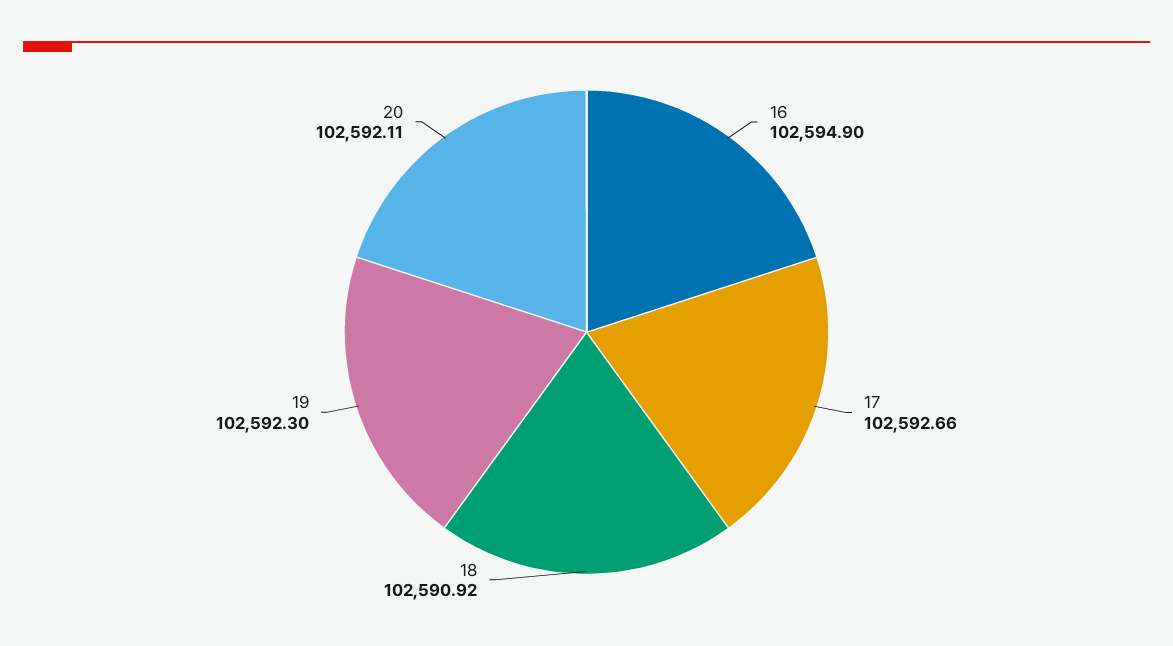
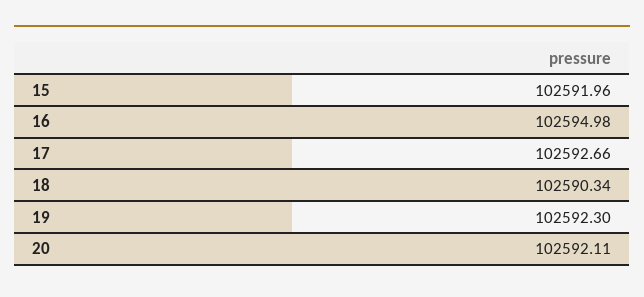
16: 102594.9 -> 102594.98
18: 102590.92 -> 102590.34
15: none -> 102591.96

